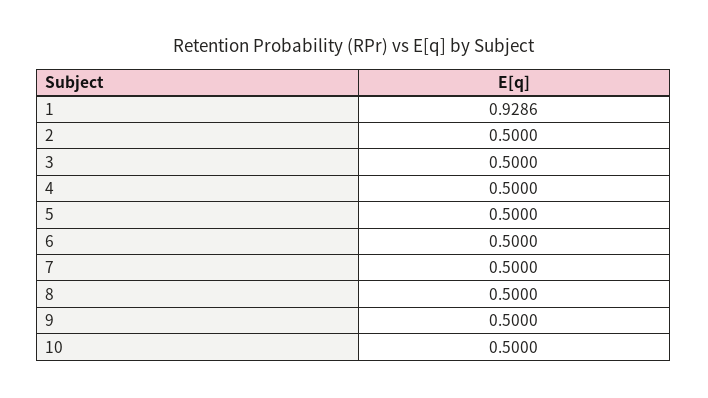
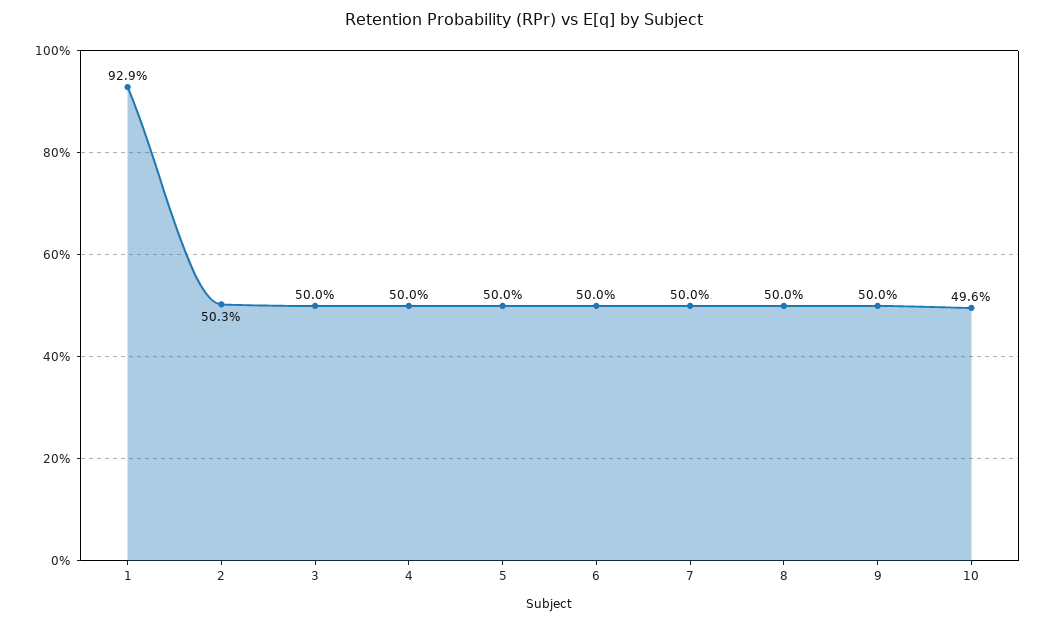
2: 0.5 -> 0.503
10: 0.5 -> 0.496

